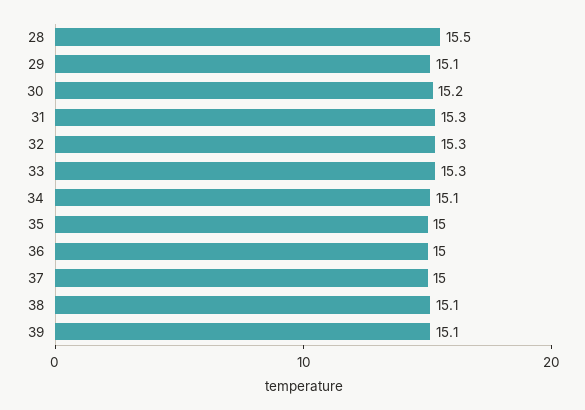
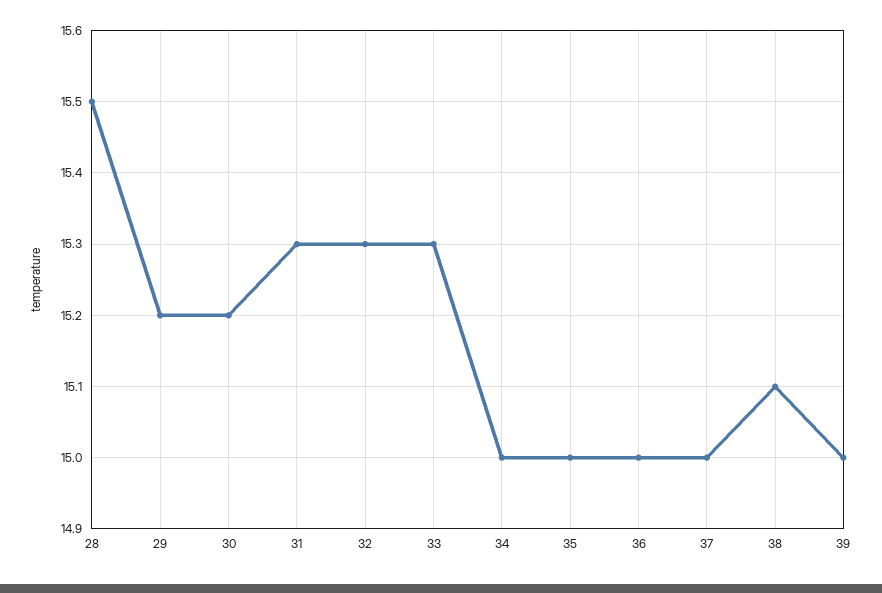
29: 15.1 -> 15.2
34: 15.1 -> 15
39: 15.1 -> 15

